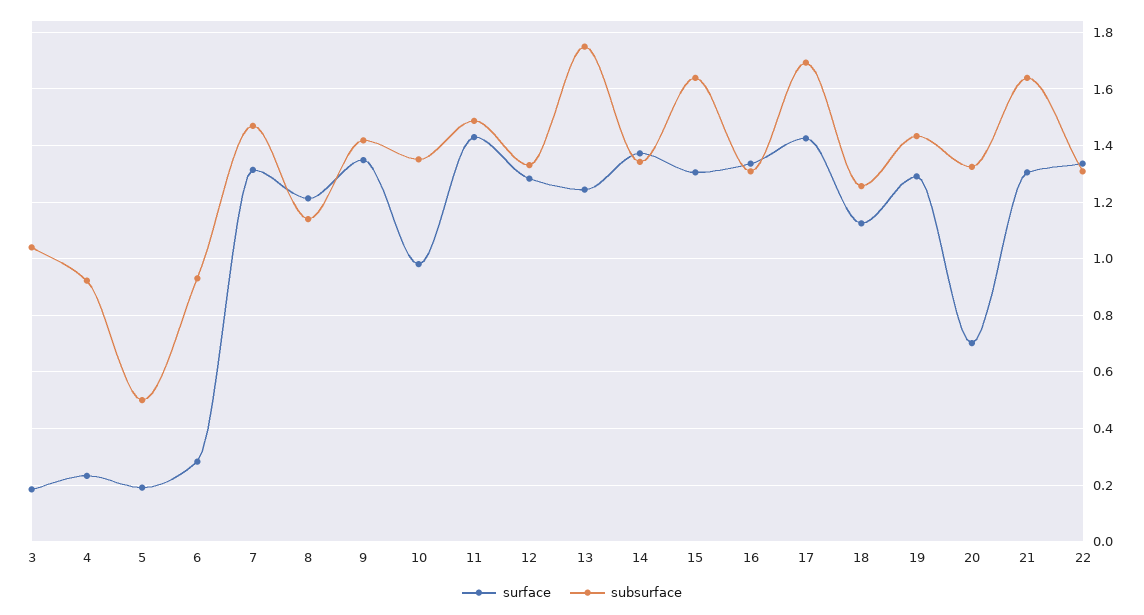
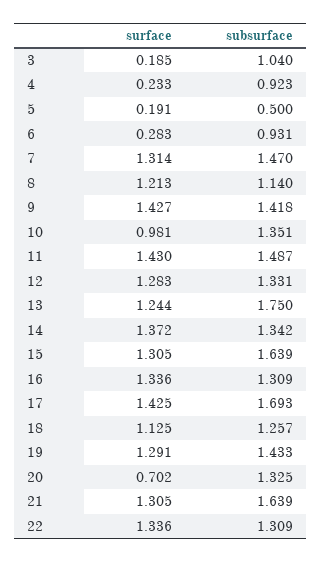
surface, 9: 1.35 -> 1.427

